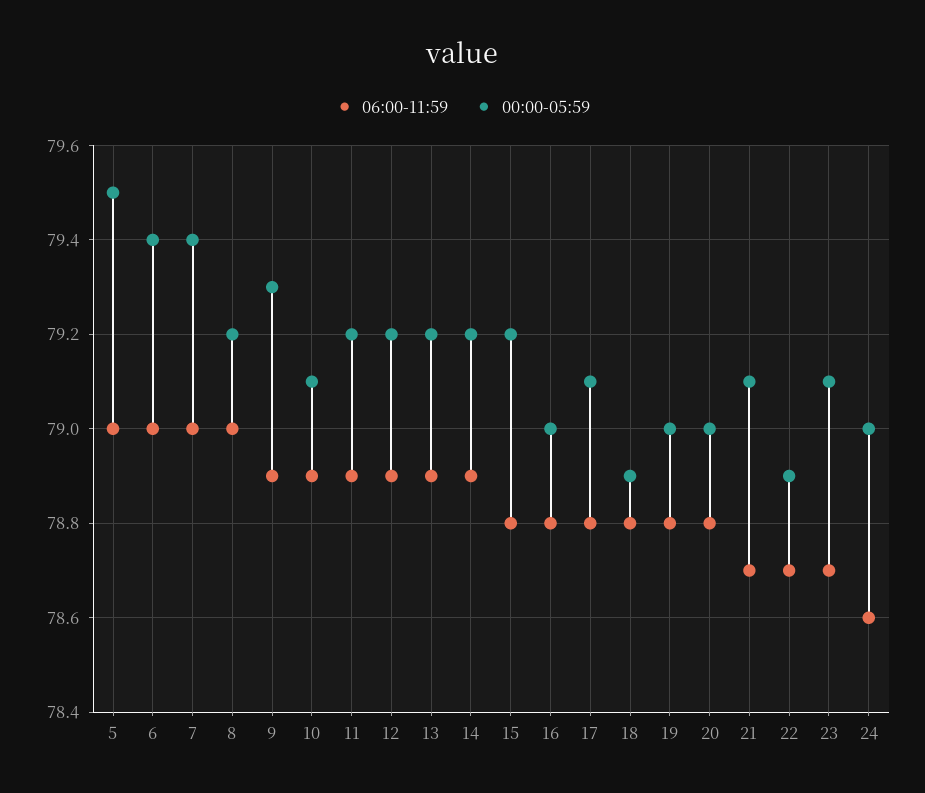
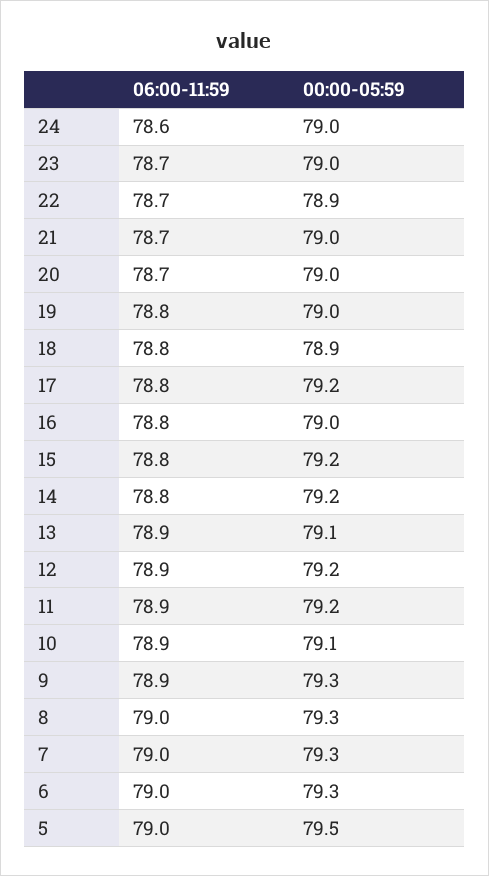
00:00-05:59, 6: 79.4 -> 79.3
00:00-05:59, 7: 79.4 -> 79.3
00:00-05:59, 8: 79.2 -> 79.3
00:00-05:59, 13: 79.2 -> 79.1
06:00-11:59, 14: 78.9 -> 78.8
00:00-05:59, 17: 79.1 -> 79.2
06:00-11:59, 20: 78.8 -> 78.7
00:00-05:59, 21: 79.1 -> 79
00:00-05:59, 23: 79.1 -> 79

